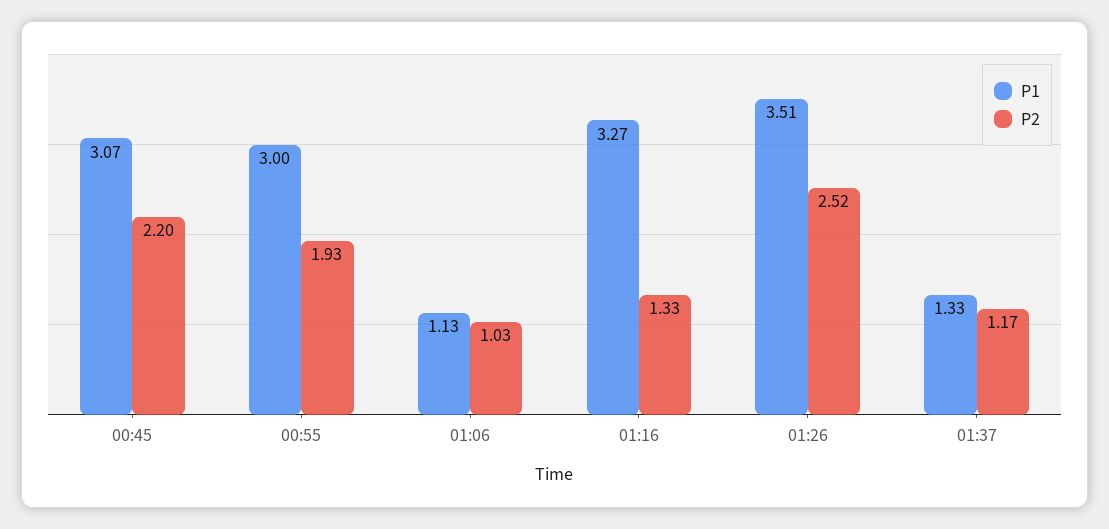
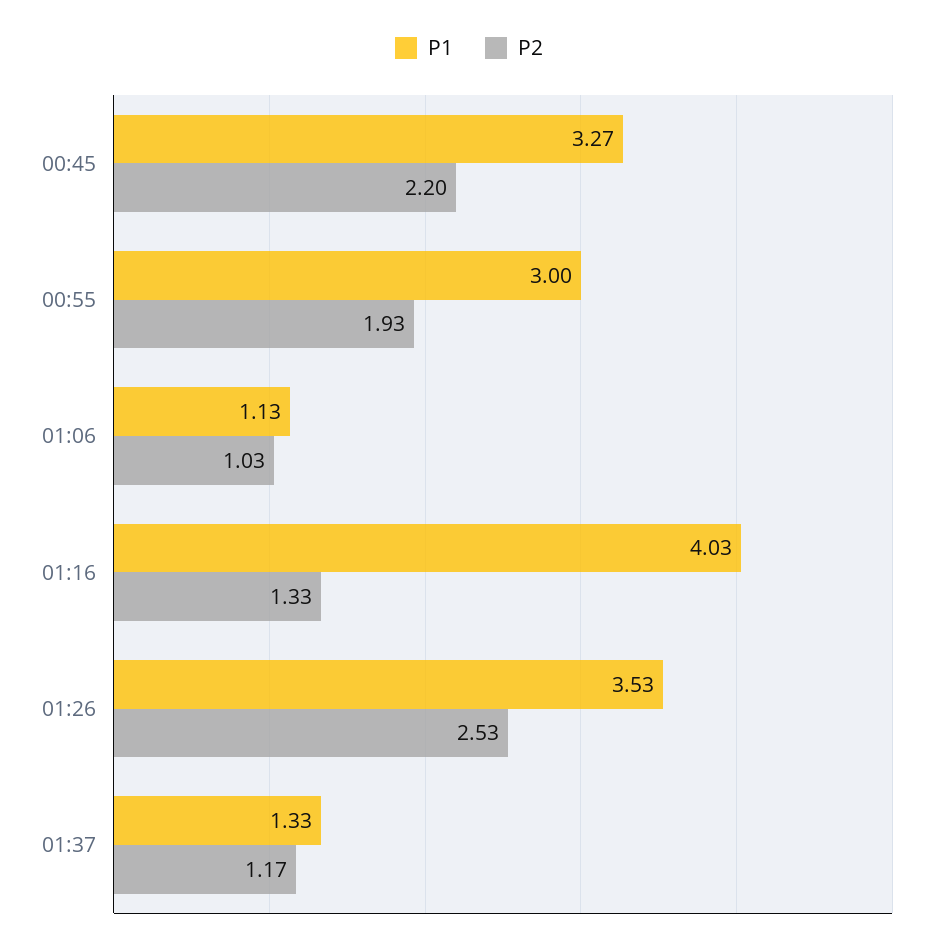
P1, 00:45: 3.07 -> 3.27
P1, 01:16: 3.27 -> 4.03
P1, 01:26: 3.51 -> 3.53
P2, 01:26: 2.52 -> 2.53

